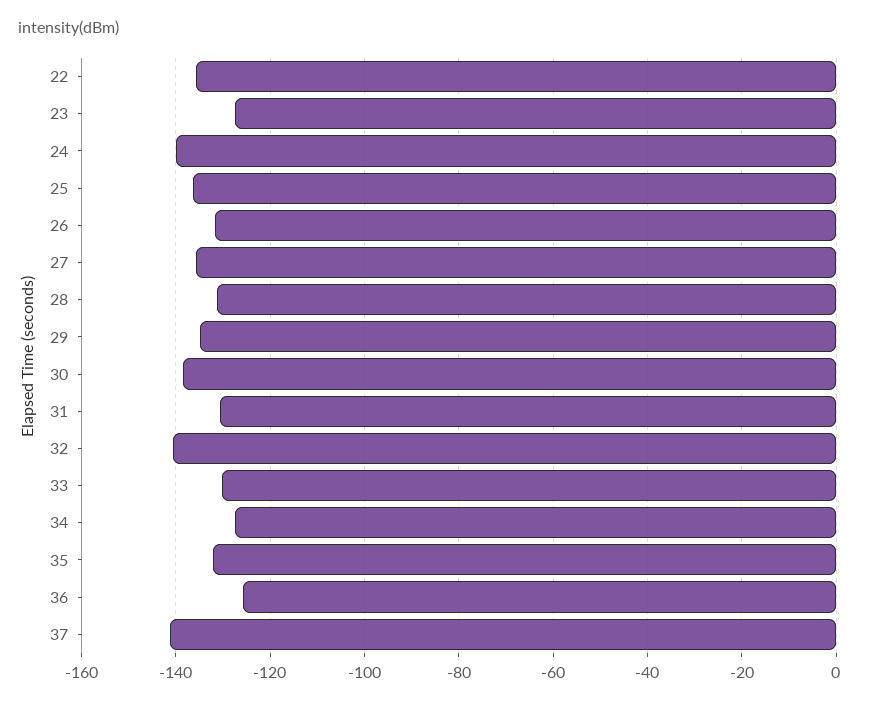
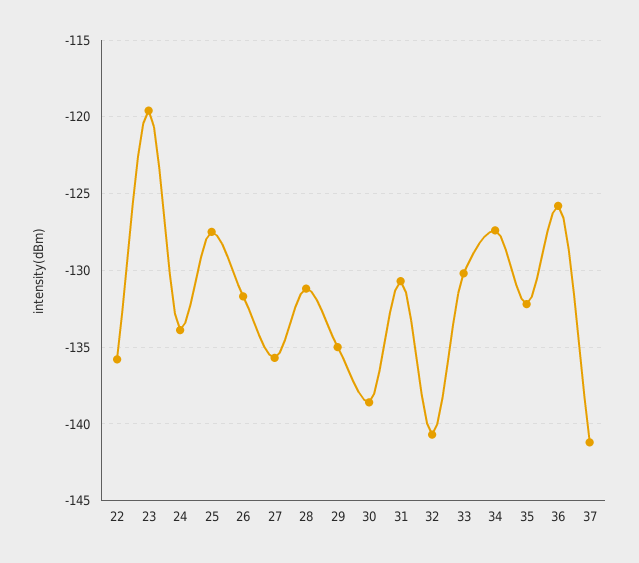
23: -128 -> -119.5
24: -140 -> -134
25: -136 -> -127.5

